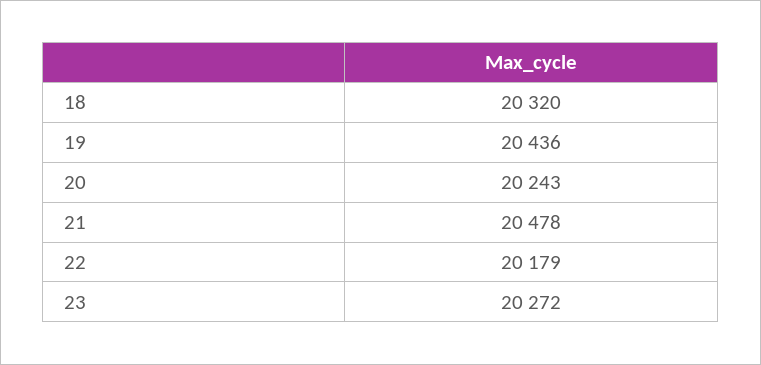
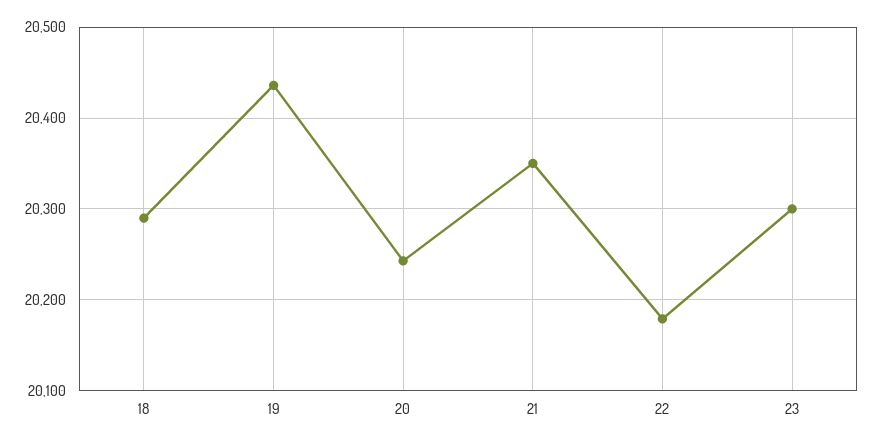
18: 20320 -> 20290
21: 20478 -> 20350
23: 20272 -> 20300

